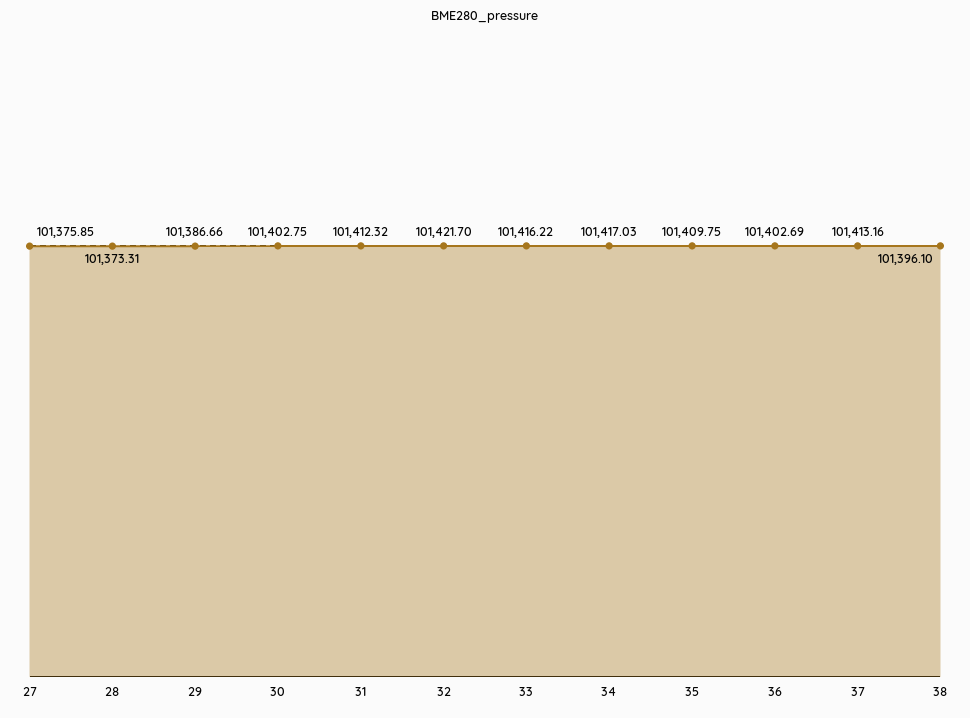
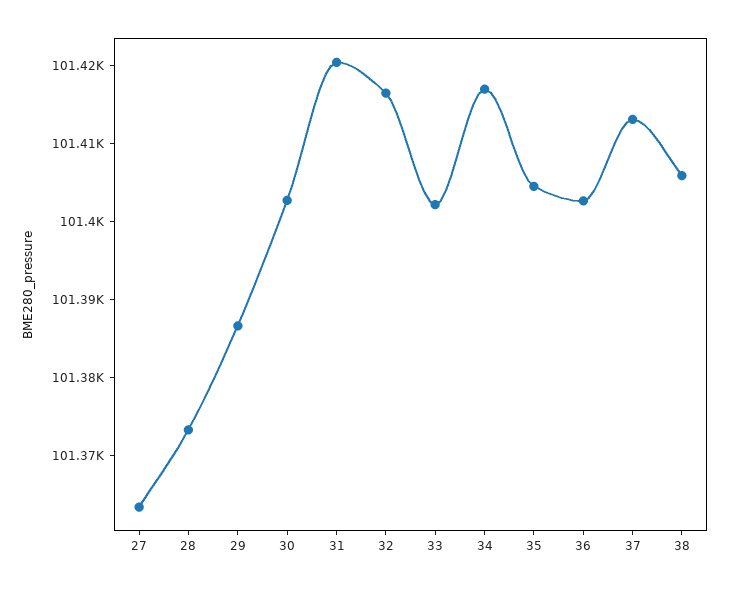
27: 101375.85 -> 101364
31: 101412.32 -> 101420
32: 101421.7 -> 101416
33: 101416.22 -> 101402
35: 101409.75 -> 101404
38: 101396.1 -> 101406

